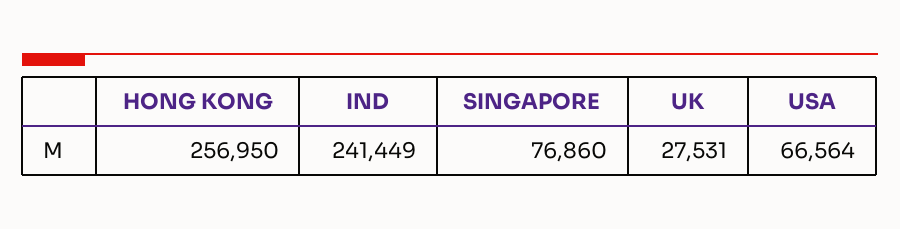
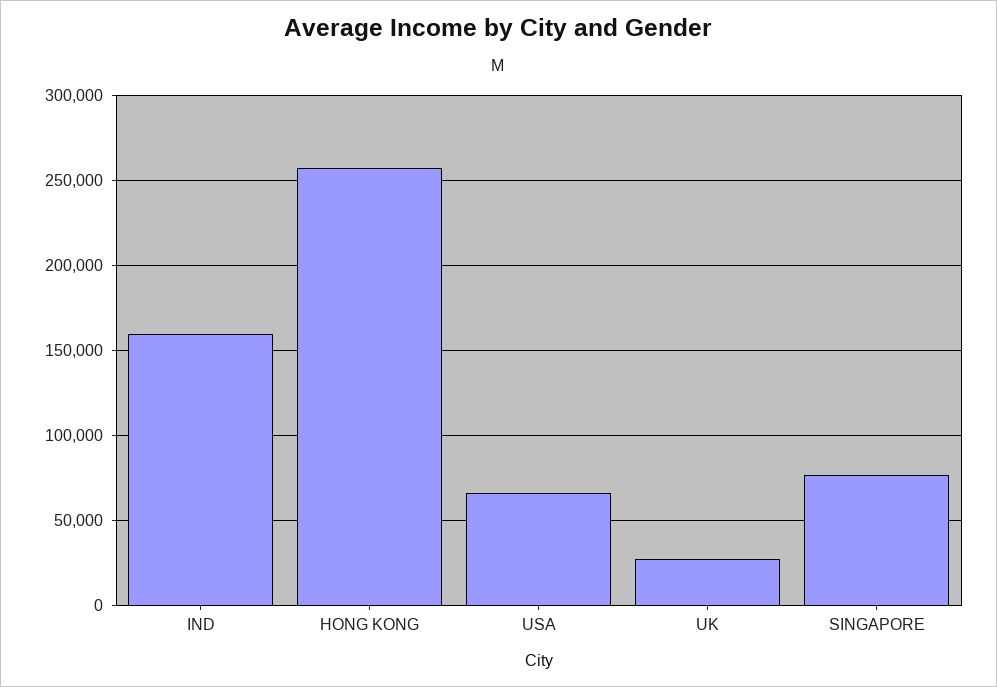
IND: 241449 -> 160000

